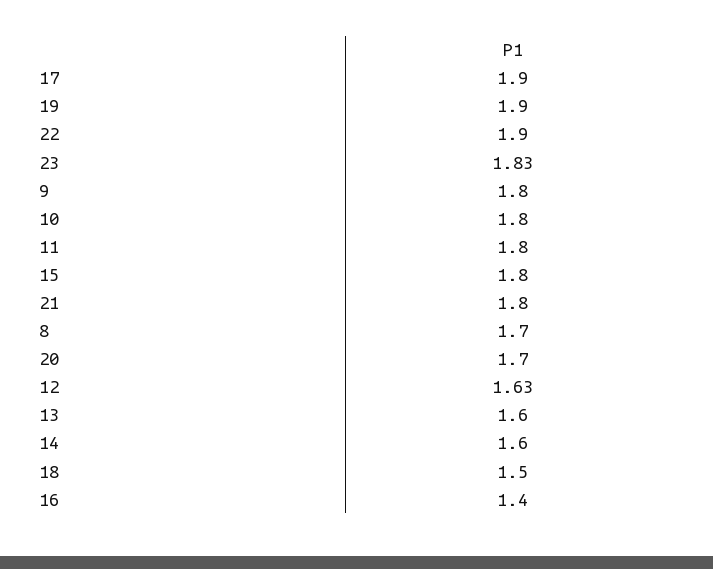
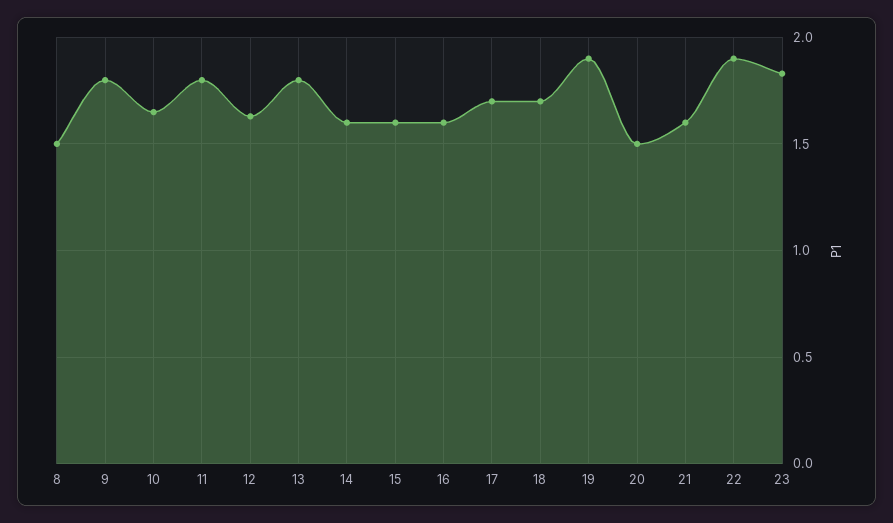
17: 1.9 -> 1.7
10: 1.8 -> 1.65
15: 1.8 -> 1.6
21: 1.8 -> 1.6
8: 1.7 -> 1.5
20: 1.7 -> 1.5
13: 1.6 -> 1.8
18: 1.5 -> 1.7
16: 1.4 -> 1.6

